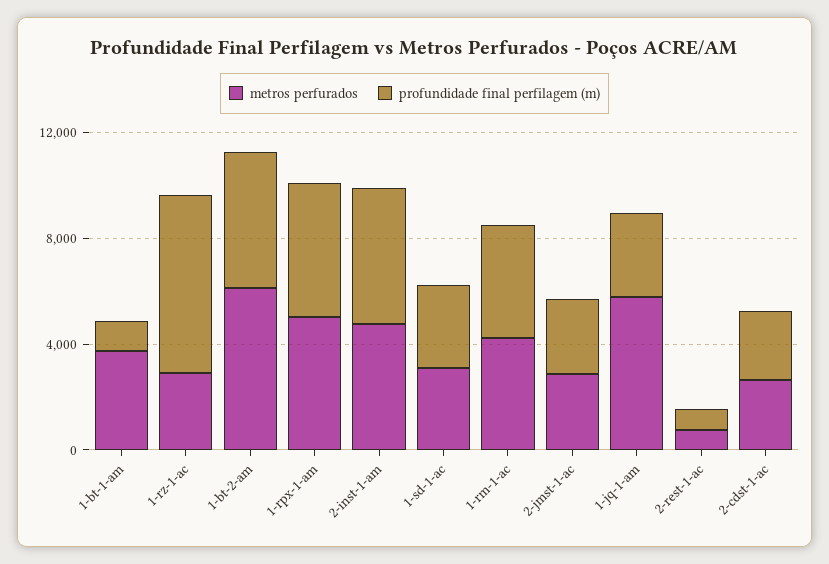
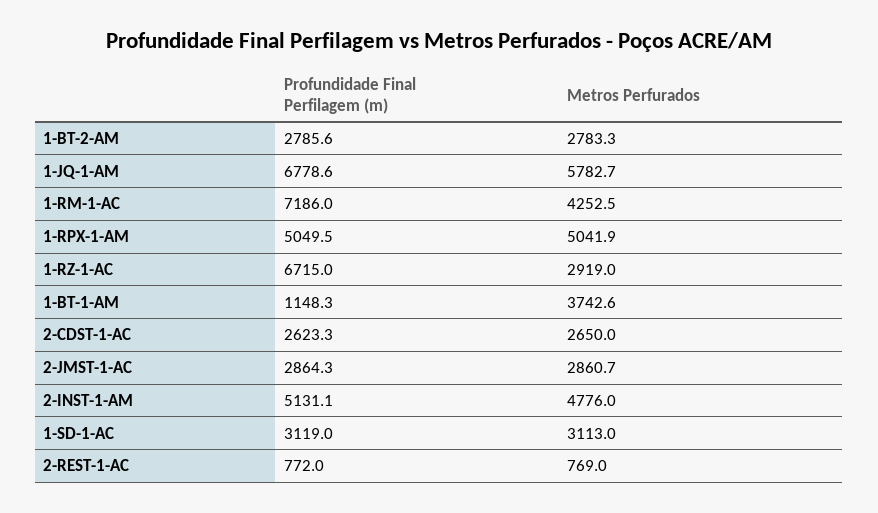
metros perfurados, 1-bt-2-am: 6000 -> 2783.3
profundidade final perfilagem (m), 1-bt-2-am: 5000 -> 2785.6
profundidade final perfilagem (m), 1-rm-1-ac: 4000 -> 7186
profundidade final perfilagem (m), 1-jq-1-am: 3000 -> 6778.6

